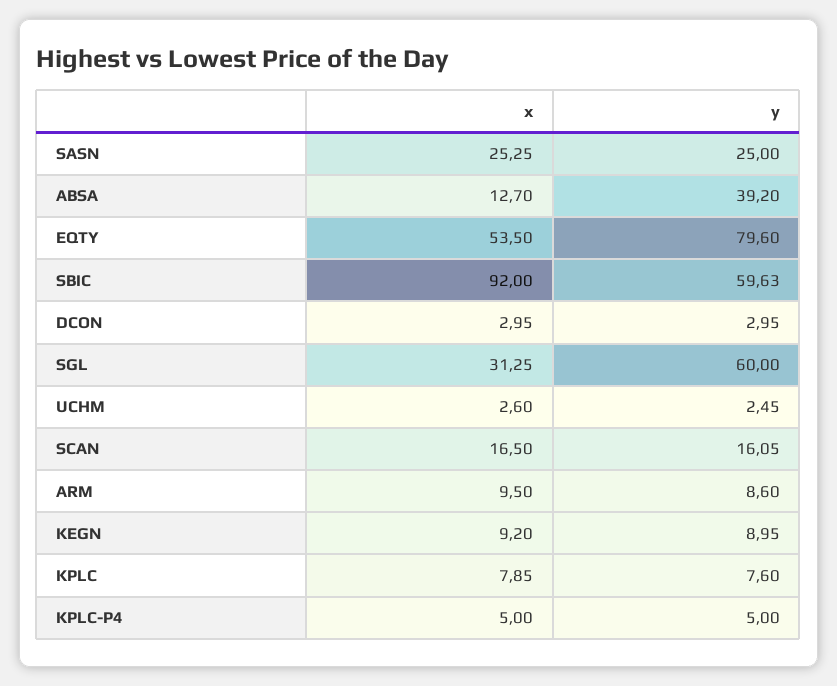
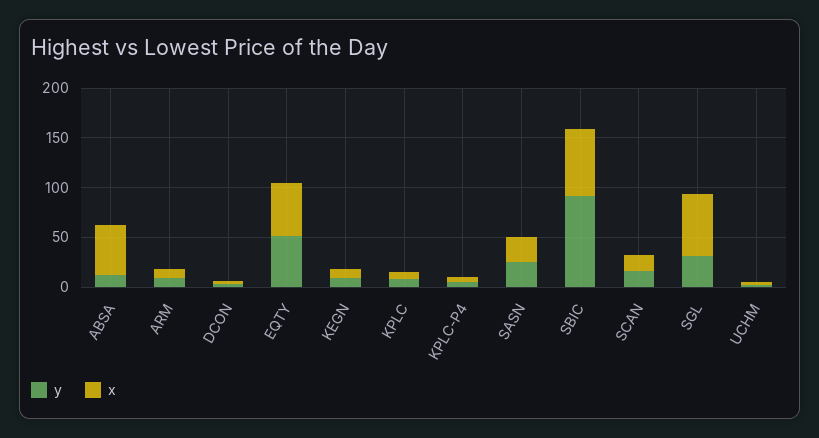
x, ABSA: 12.7 -> 50
y, ABSA: 39.2 -> 10
y, EQTY: 79.6 -> 50
x, SBIC: 92 -> 70
y, SBIC: 59.63 -> 90
x, SGL: 31.25 -> 60
y, SGL: 60 -> 30

